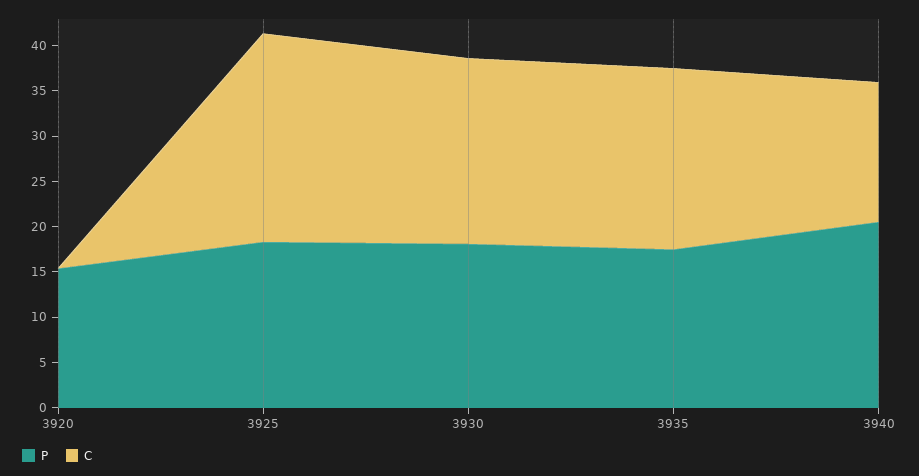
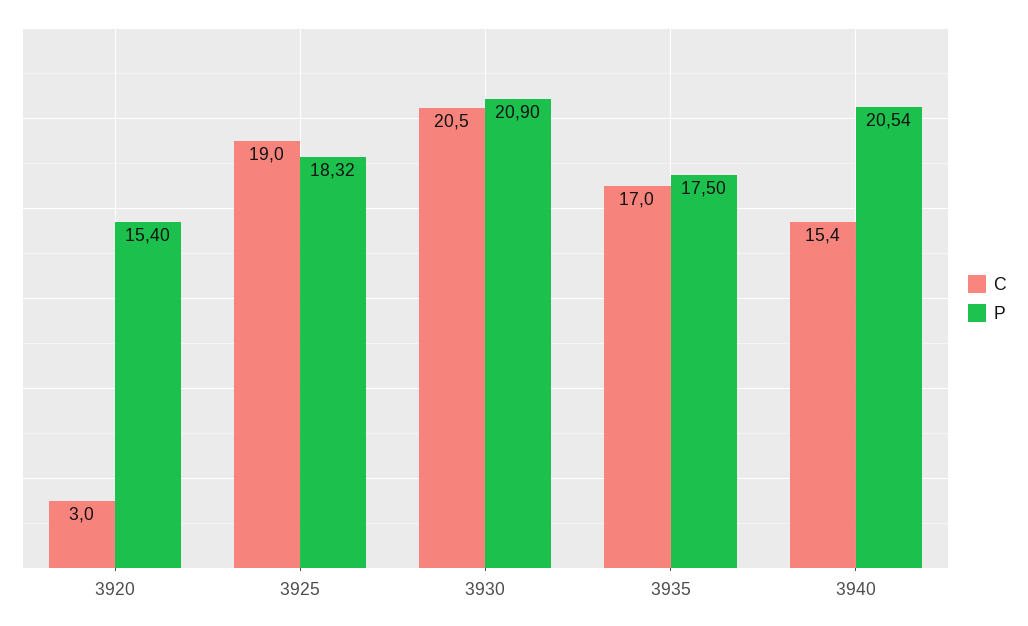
C, 3920: 0 -> 3
C, 3925: 23 -> 19
P, 3930: 18 -> 20.9
C, 3935: 20 -> 17

